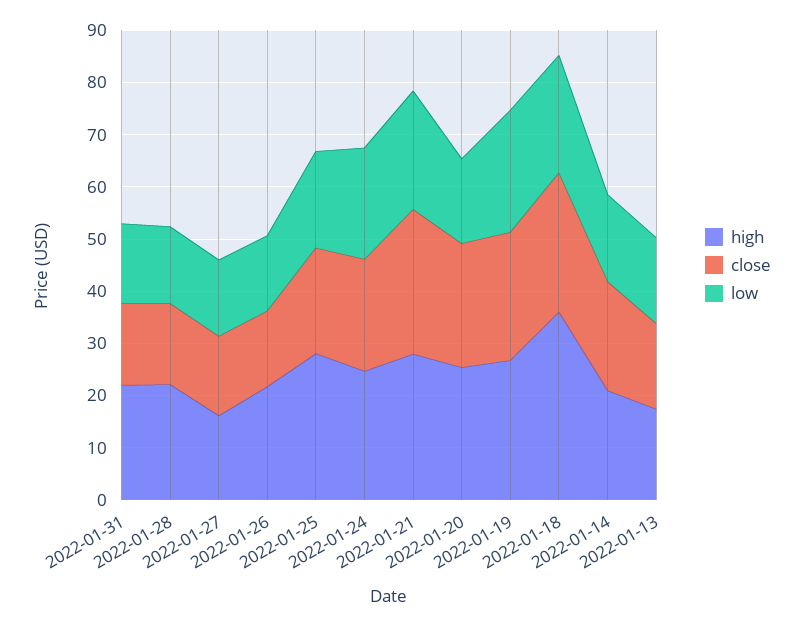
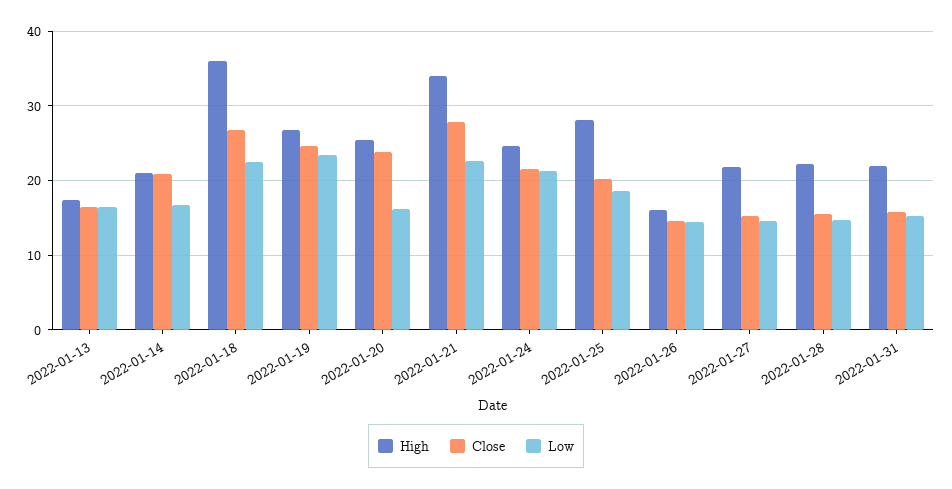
high, 2022-01-27: 16 -> 22
high, 2022-01-26: 22 -> 16
high, 2022-01-21: 28 -> 34

